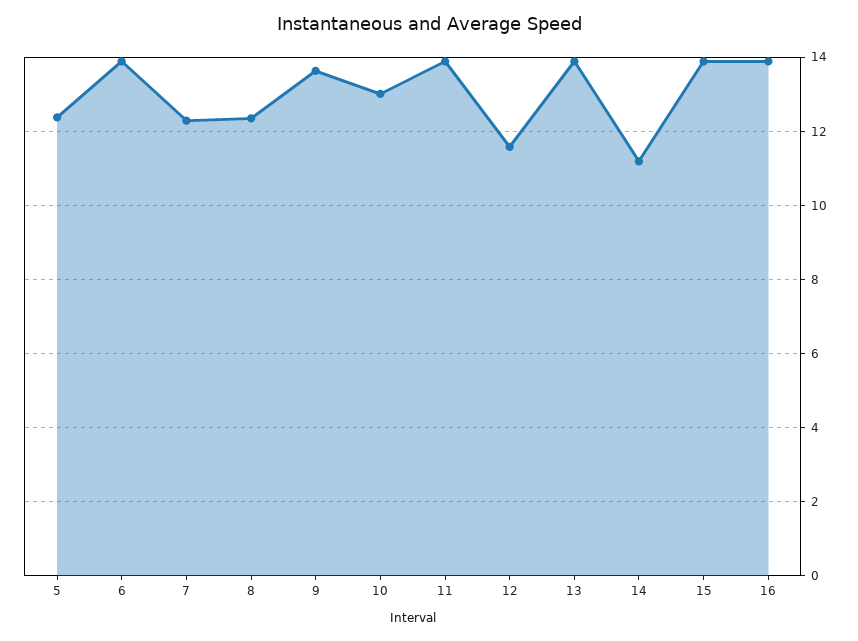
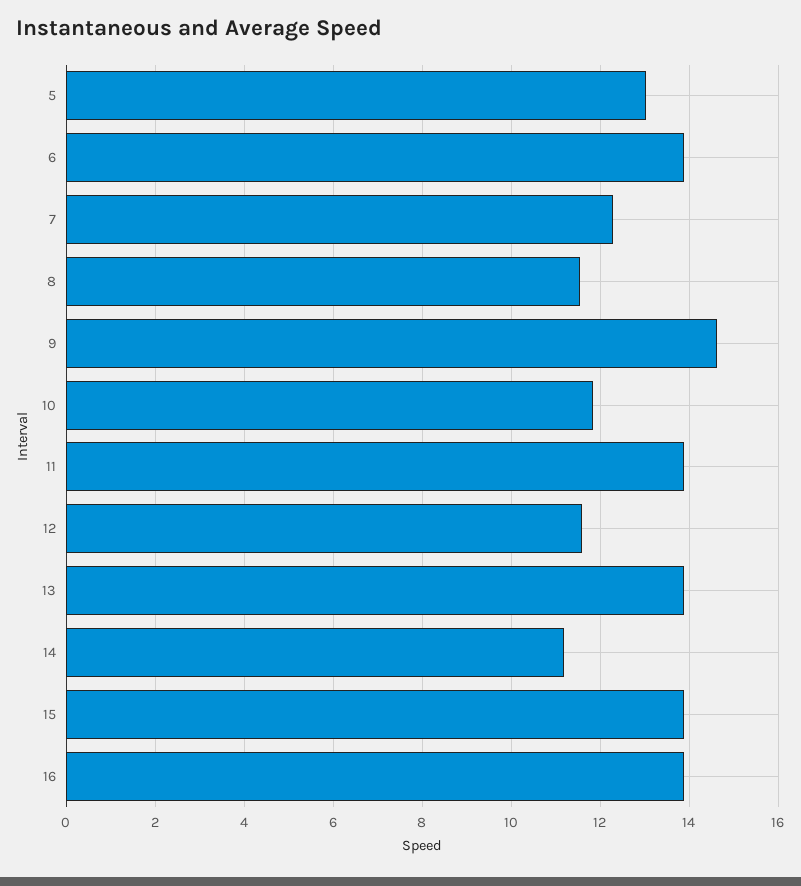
5: 12.4 -> 13
8: 12.4 -> 11.6
9: 13.6 -> 14.6
10: 13 -> 11.8

